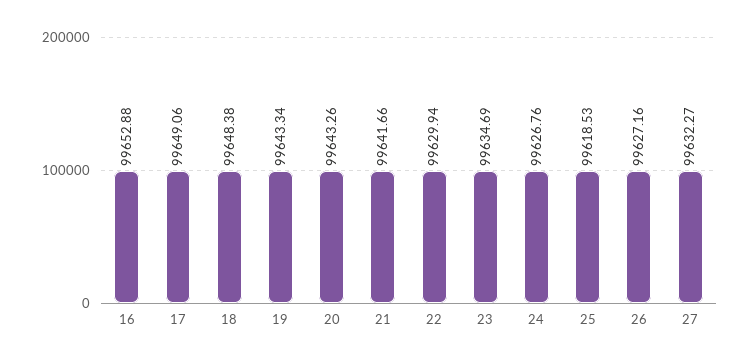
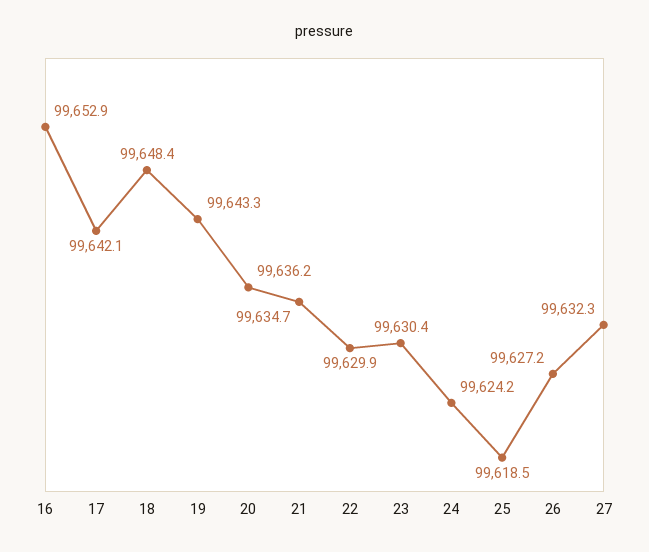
17: 99649.06 -> 99642.1
20: 99643.26 -> 99636.2
21: 99641.66 -> 99634.7
23: 99634.69 -> 99630.4
24: 99626.76 -> 99624.2

